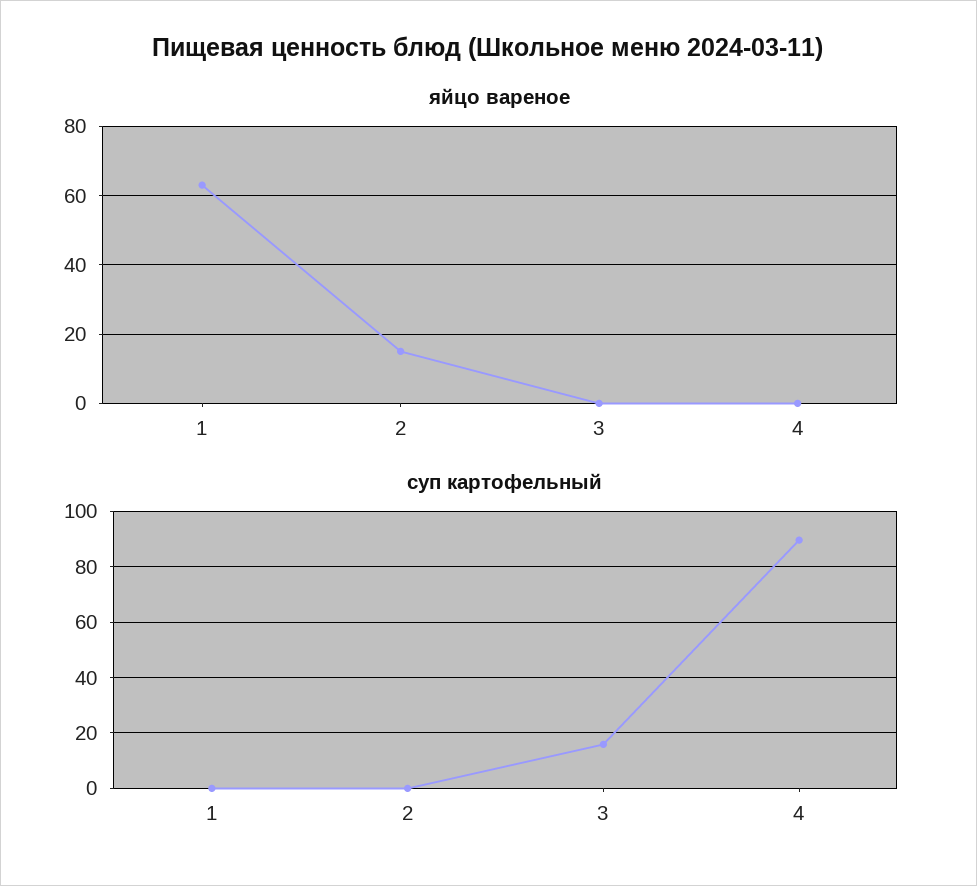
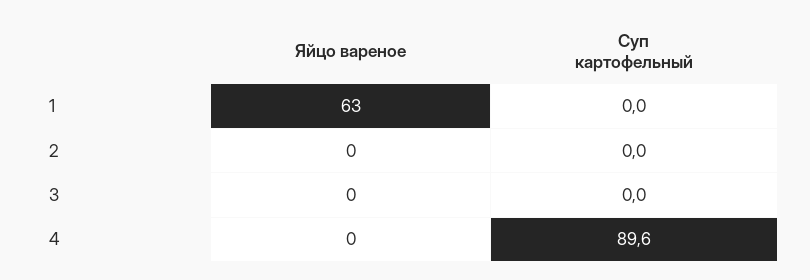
яйцо вареное, 2: 15 -> 0
суп картофельный, 3: 15 -> 0

